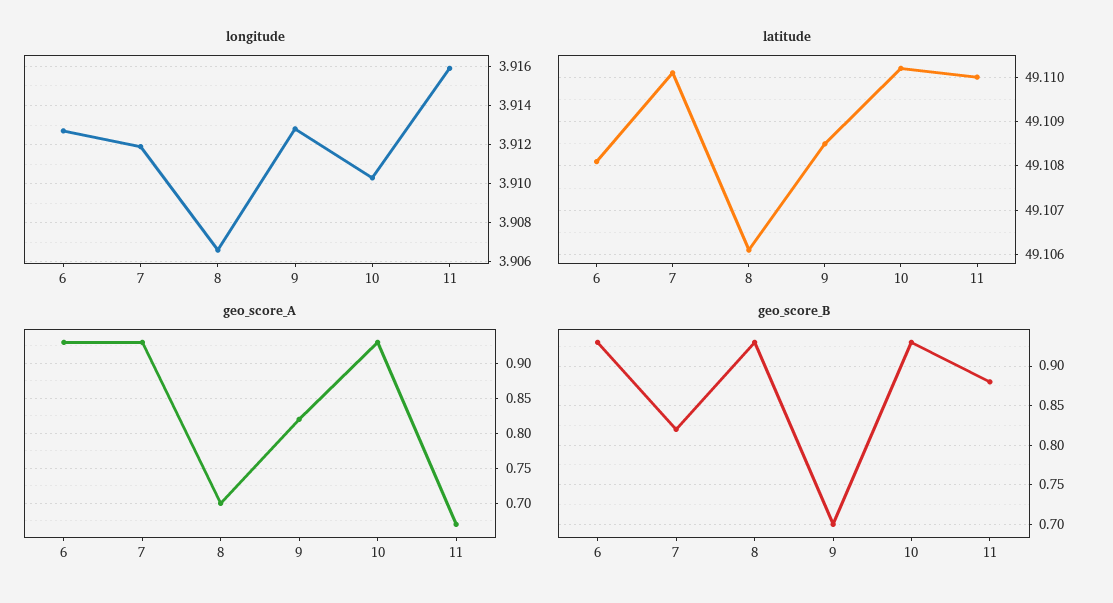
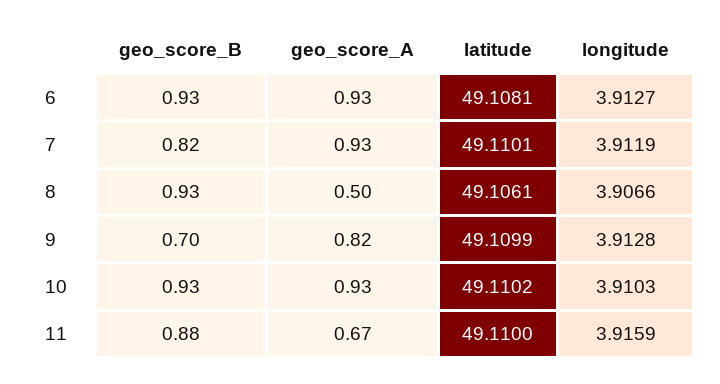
latitude, 9: 49.1085 -> 49.1099
geo_score_A, 8: 0.7 -> 0.5

